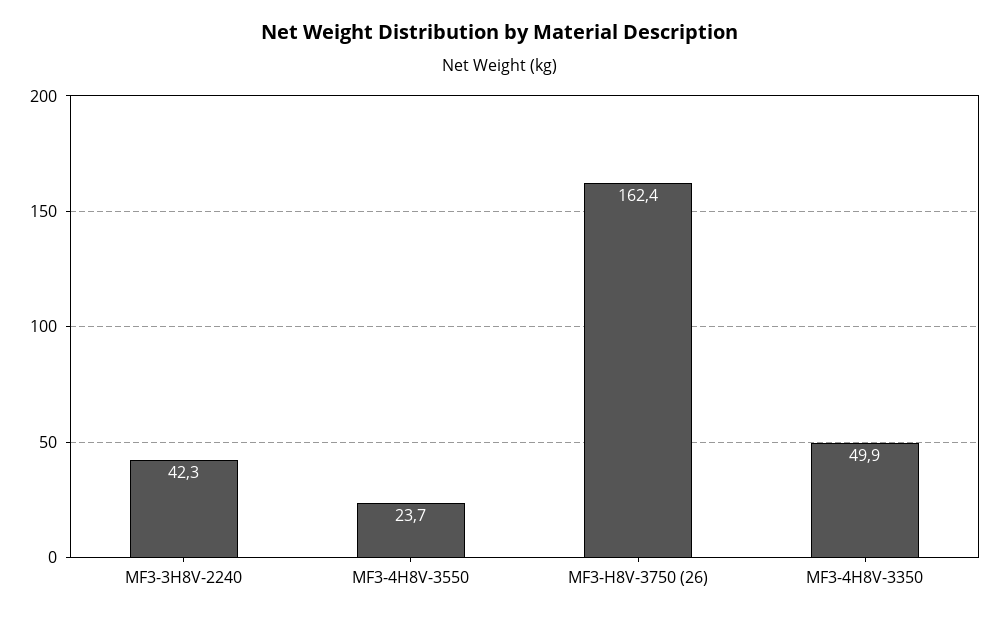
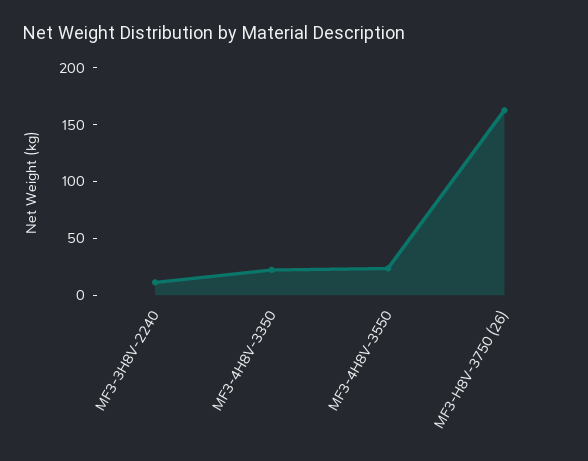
MF3-3H8V-2240: 42.3 -> 10
MF3-4H8V-3350: 49.9 -> 20

